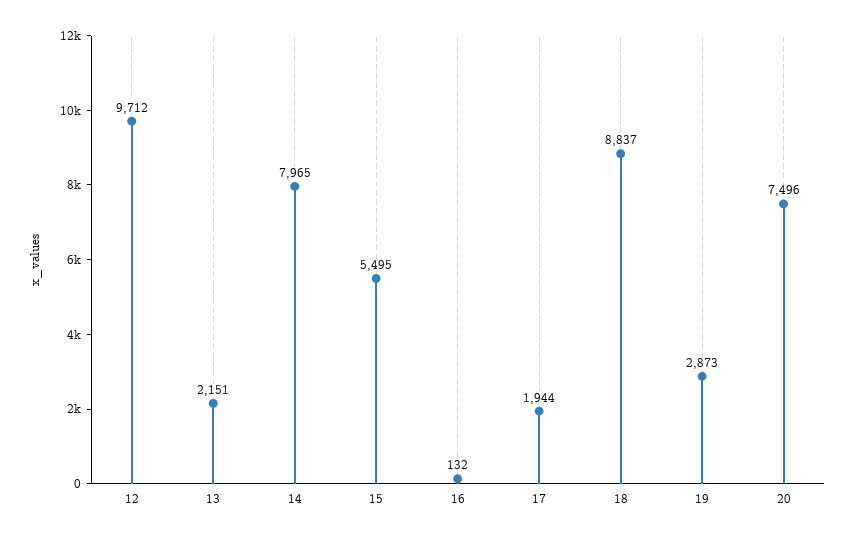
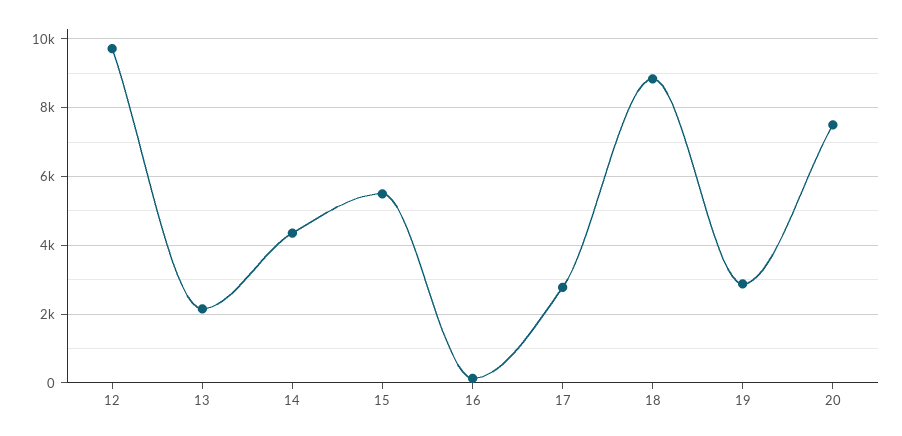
14: 7965 -> 4400
17: 1944 -> 2800

